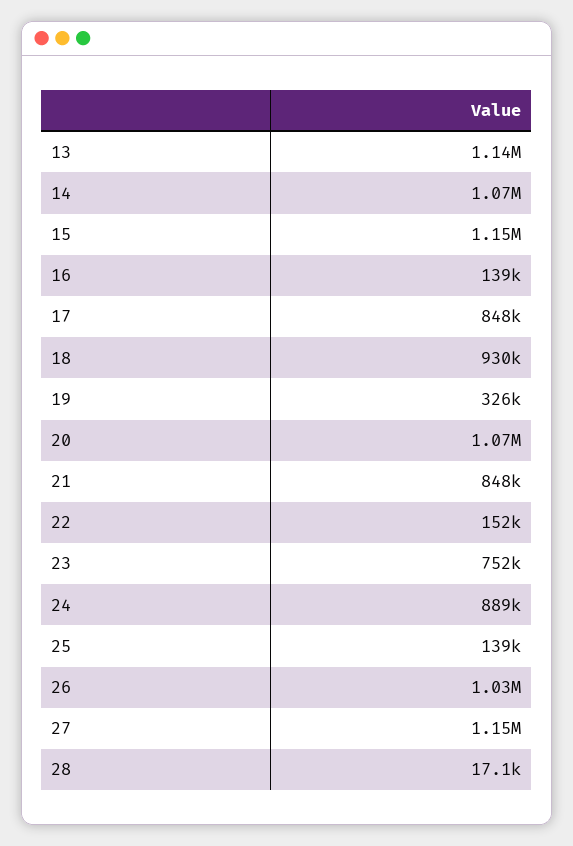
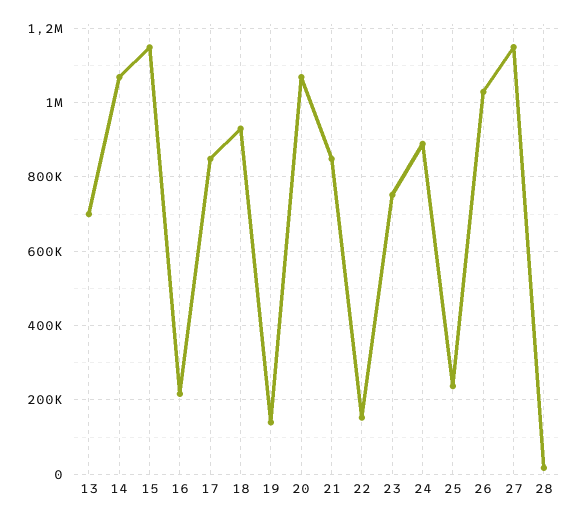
13: 1140000 -> 700000
16: 139000 -> 220000
19: 326000 -> 140000
25: 139000 -> 240000

